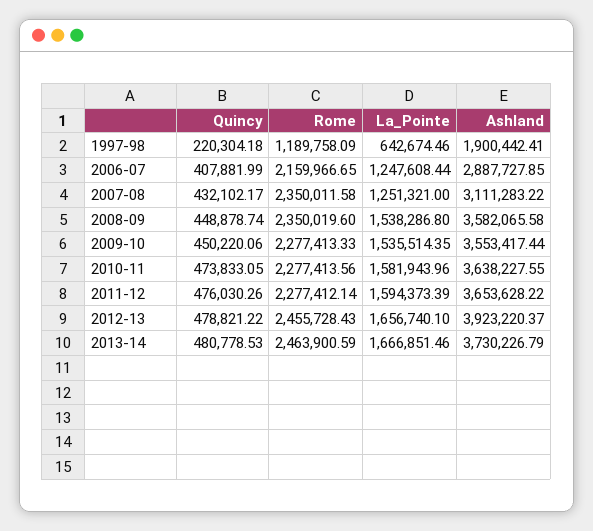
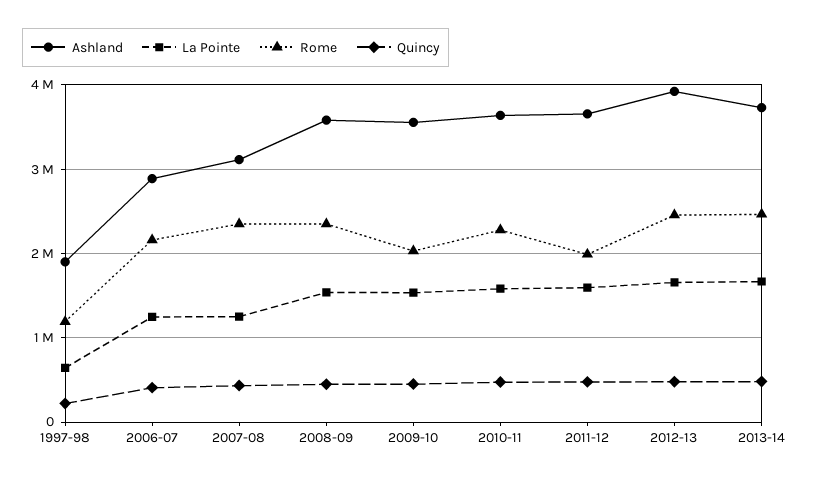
Rome, 2009-10: 2277413.33 -> 2000000
Rome, 2011-12: 2277412.14 -> 2000000

